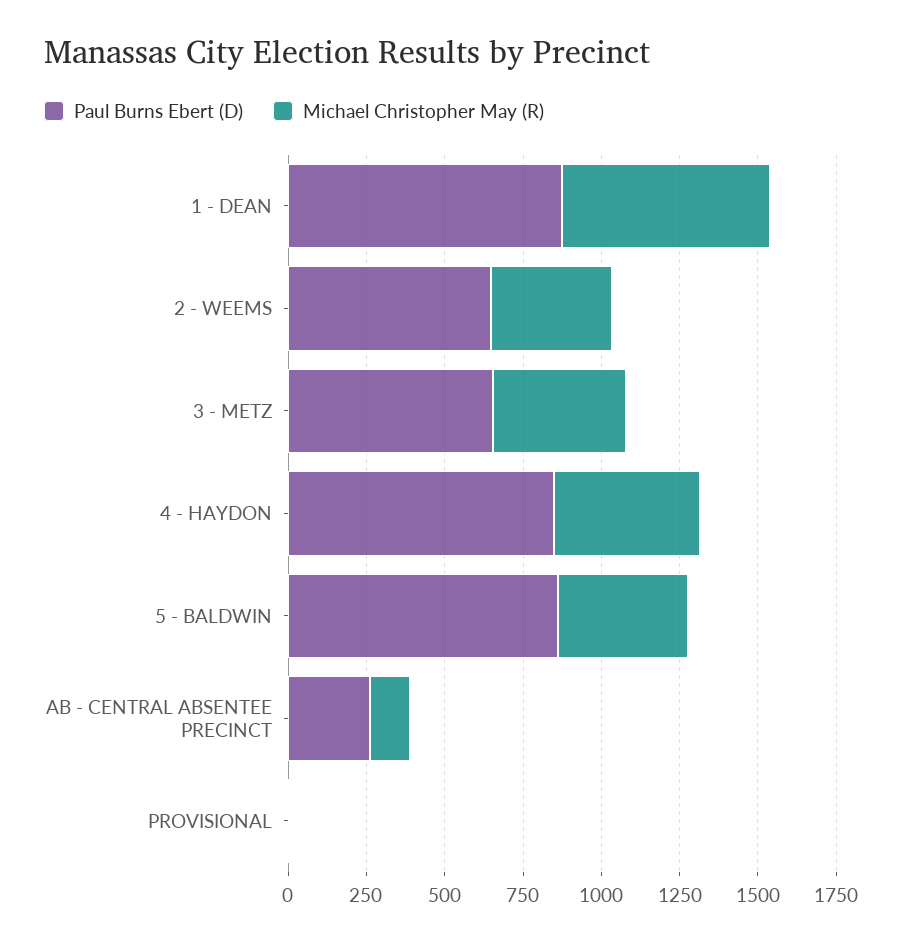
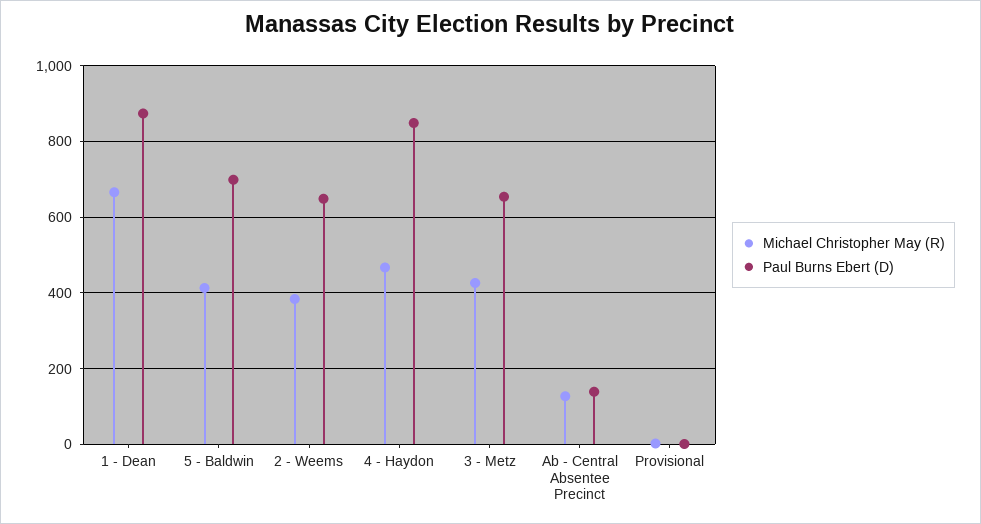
Paul Burns Ebert (D), 5 - BALDWIN: 850 -> 700
Paul Burns Ebert (D), AB - CENTRAL ABSENTEE PRECINCT: 250 -> 140

